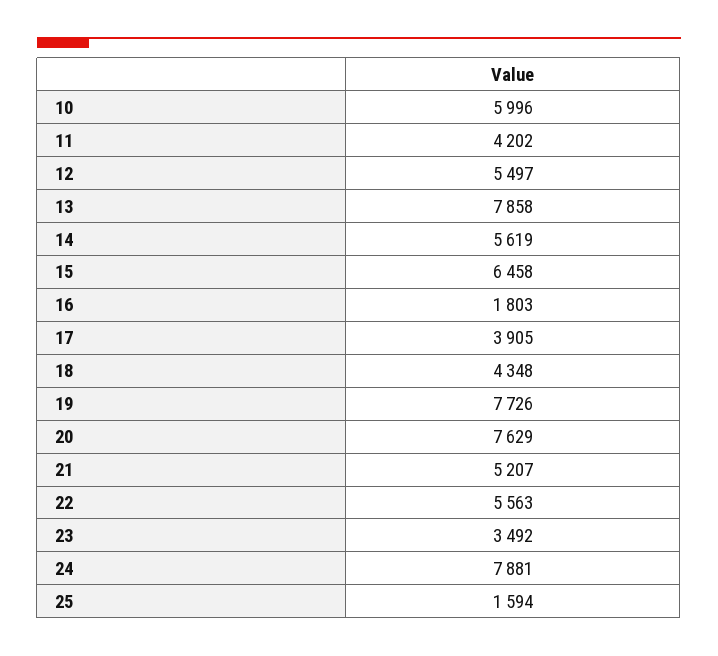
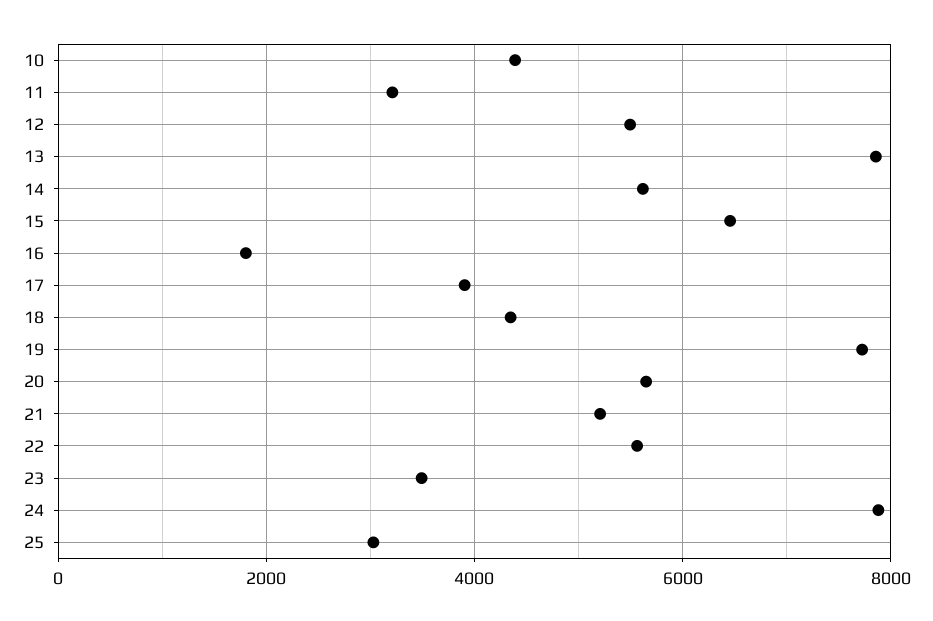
10: 5996 -> 4400
11: 4202 -> 3200
20: 7629 -> 5600
25: 1594 -> 3000

